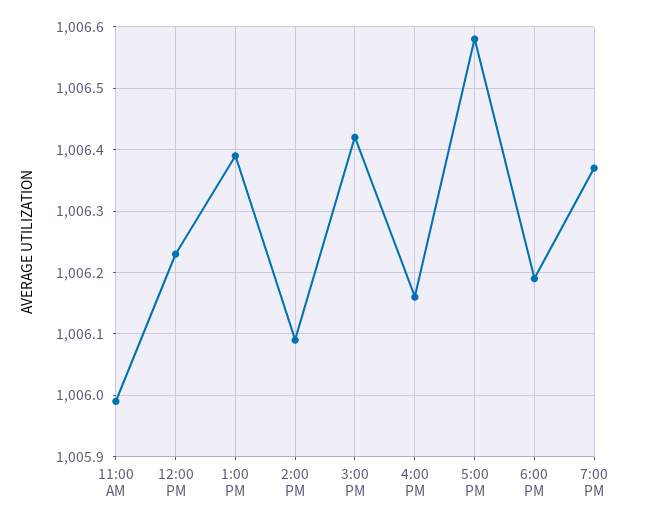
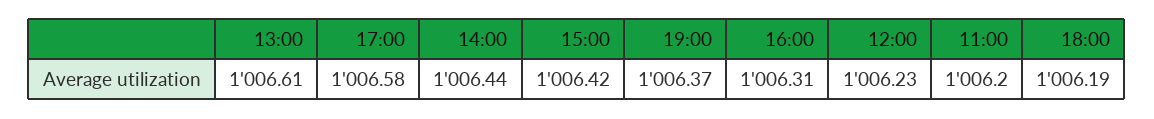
11:00 AM: 1005.99 -> 1006.2
1:00 PM: 1006.39 -> 1006.61
2:00 PM: 1006.09 -> 1006.44
4:00 PM: 1006.16 -> 1006.31

